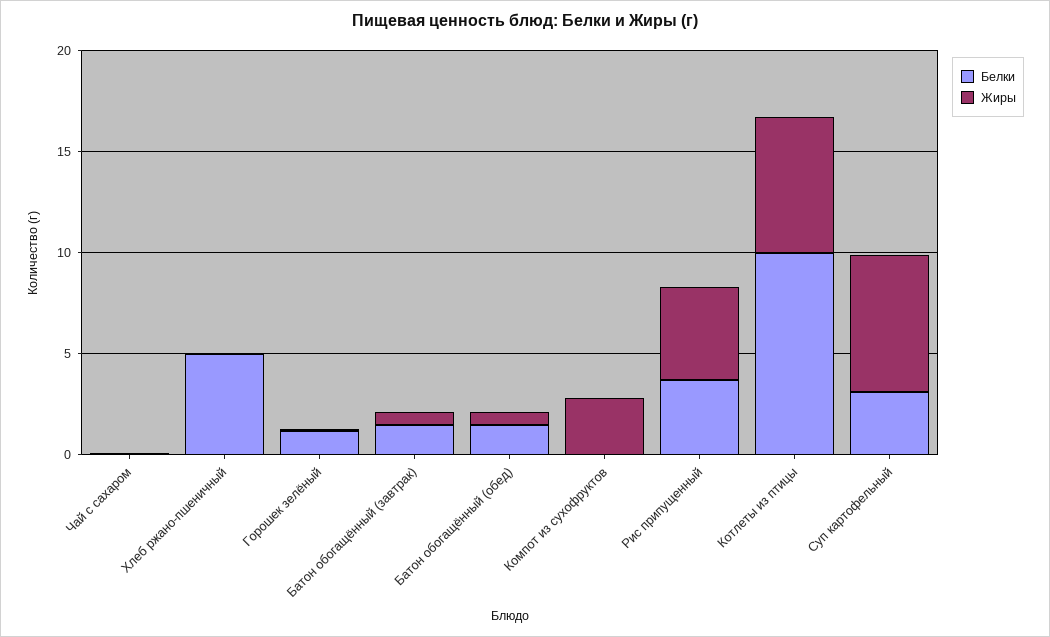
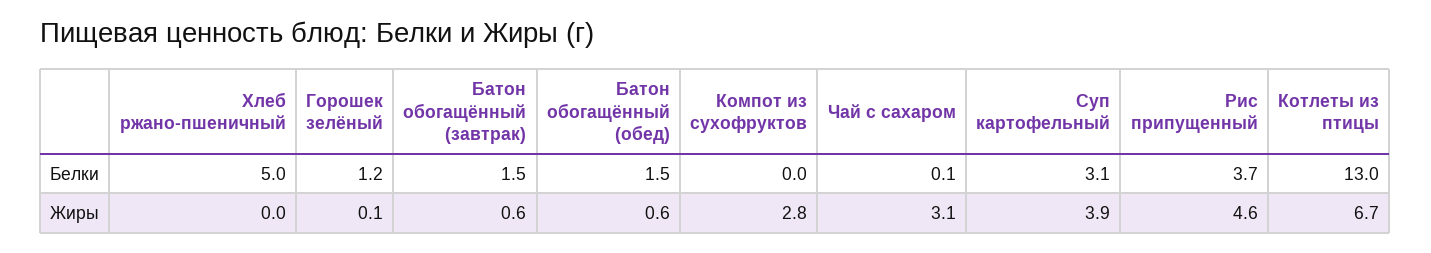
Жиры, Чай с сахаром: 0 -> 3.1
Белки, Котлеты из птицы: 10 -> 13
Жиры, Суп картофельный: 7 -> 3.9

